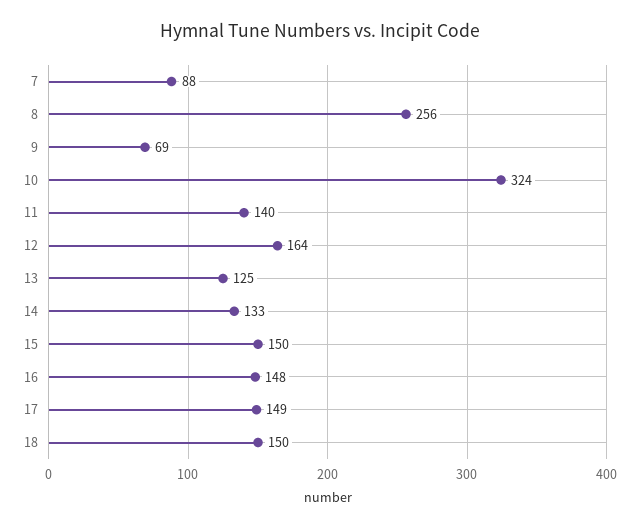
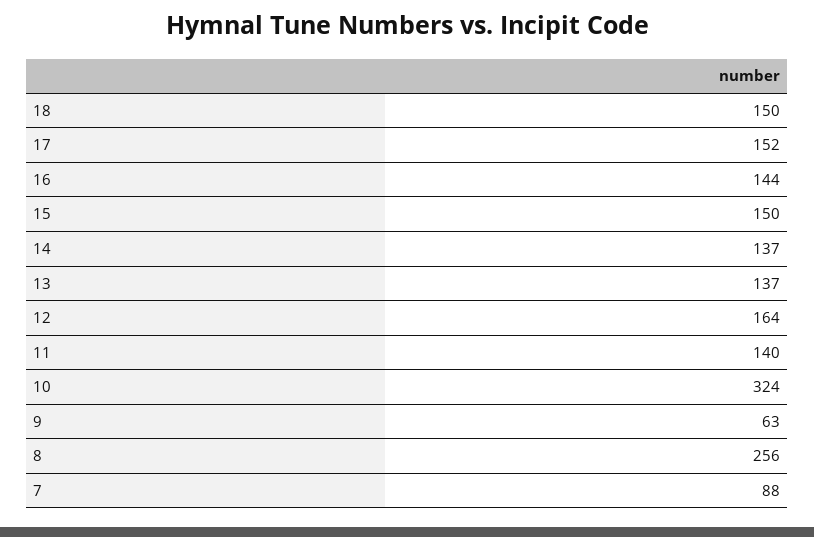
9: 69 -> 63
13: 125 -> 137
14: 133 -> 137
16: 148 -> 144
17: 149 -> 152

